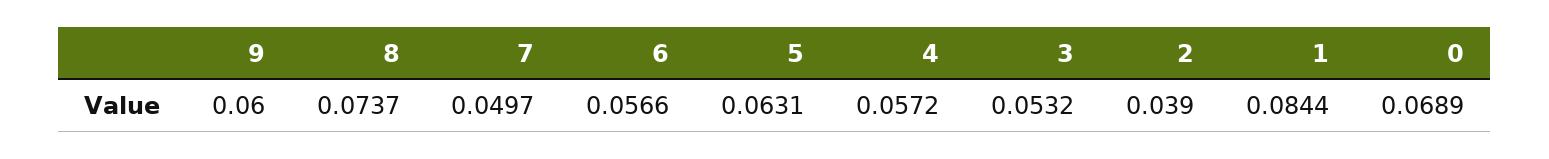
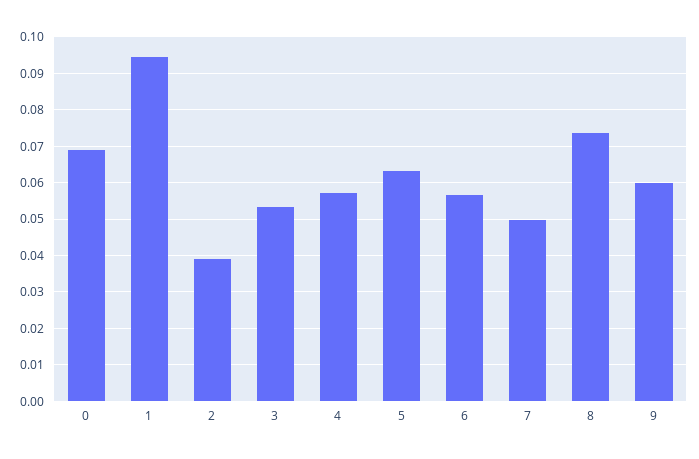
1: 0.0844 -> 0.094

